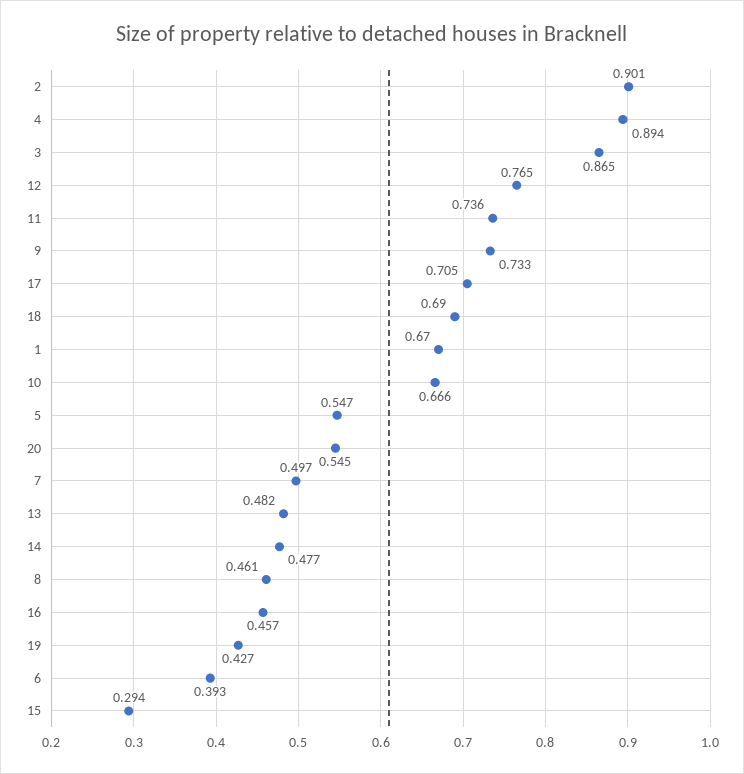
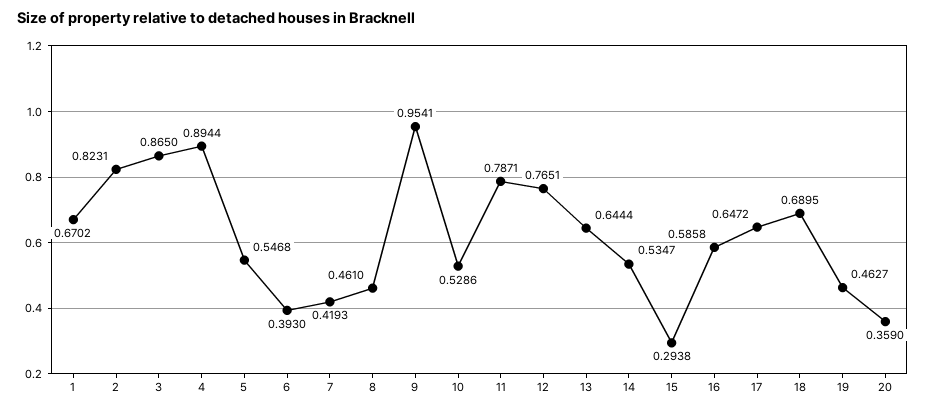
2: 0.901 -> 0.8231
11: 0.736 -> 0.7871
9: 0.733 -> 0.9541
17: 0.705 -> 0.6472
10: 0.666 -> 0.5286
20: 0.545 -> 0.359
7: 0.497 -> 0.4193
13: 0.482 -> 0.6444
14: 0.477 -> 0.5347
16: 0.457 -> 0.5858
19: 0.427 -> 0.4627

